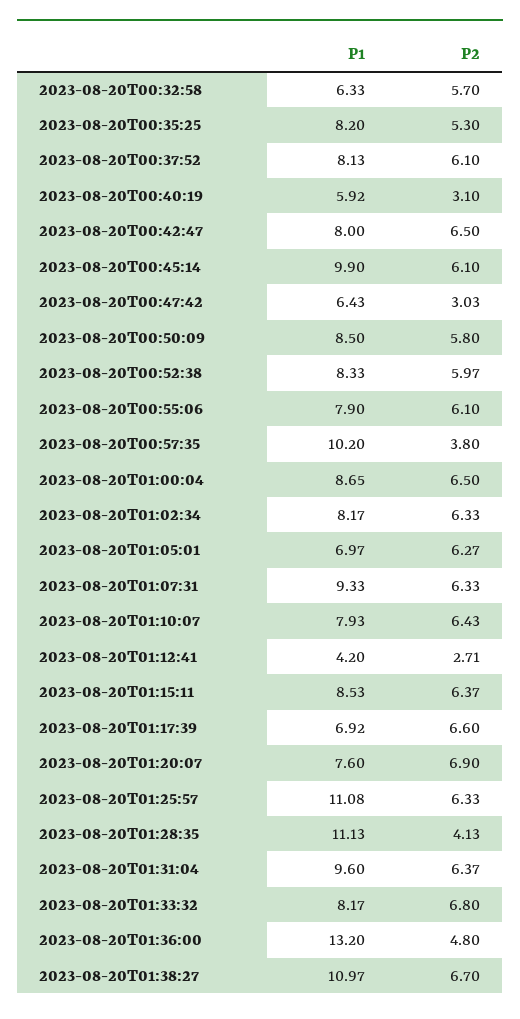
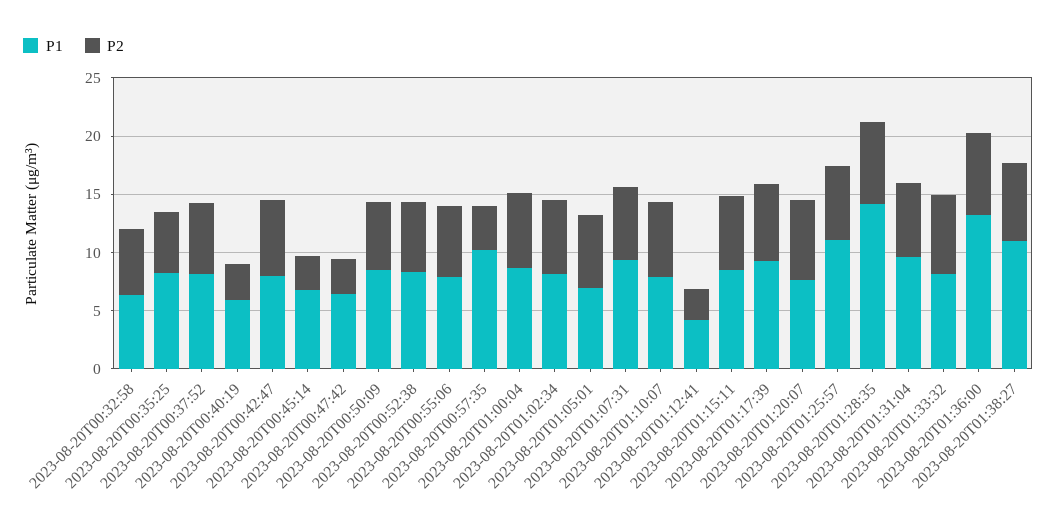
P1, 2023-08-20T00:45:14: 9.9 -> 7
P2, 2023-08-20T00:45:14: 6.1 -> 3
P1, 2023-08-20T01:17:39: 6.92 -> 9
P1, 2023-08-20T01:28:35: 11.13 -> 14
P2, 2023-08-20T01:28:35: 4.13 -> 7
P2, 2023-08-20T01:36:00: 4.8 -> 7

